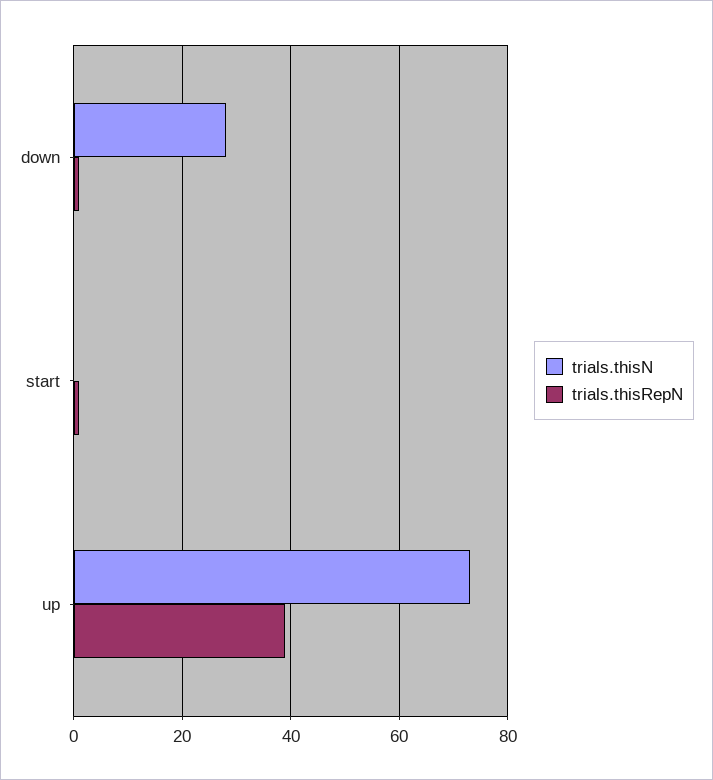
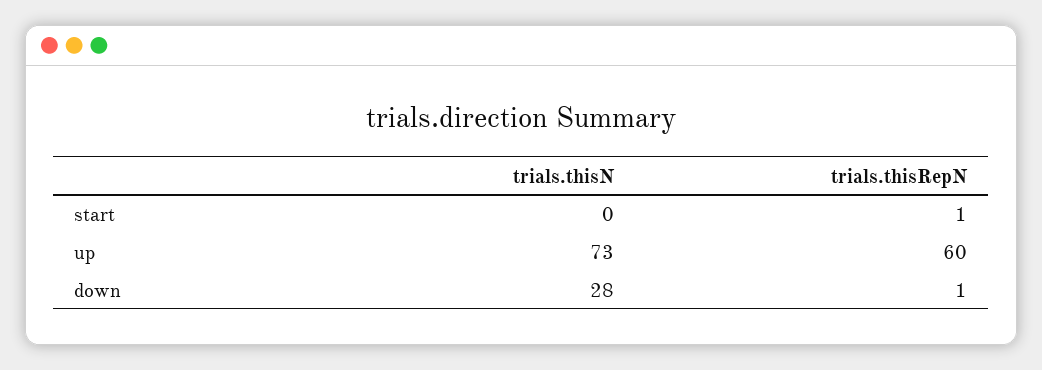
trials.thisRepN, up: 40 -> 60

